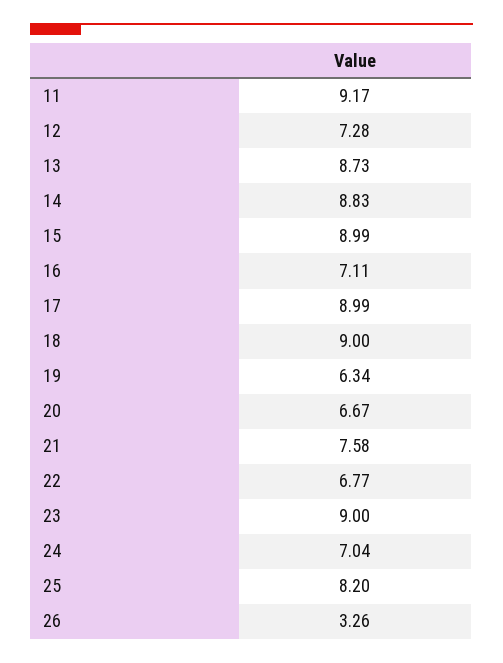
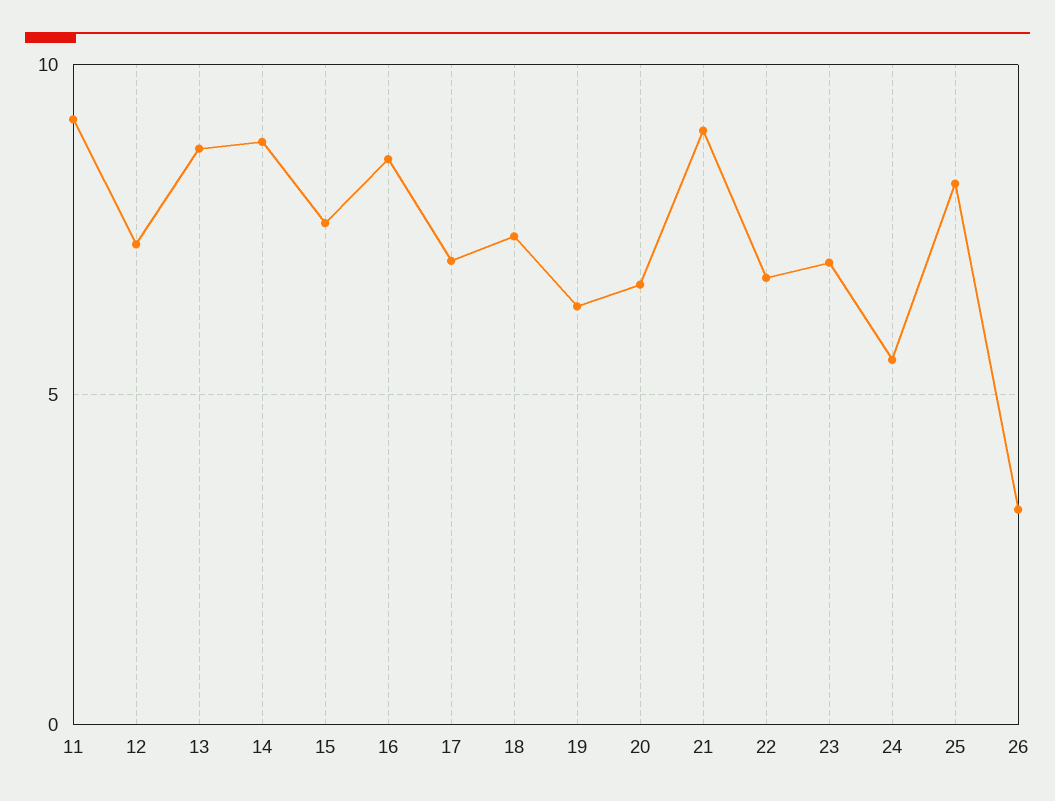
15: 8.99 -> 7.5
16: 7.11 -> 8.5
17: 8.99 -> 7
18: 9 -> 7.5
21: 7.58 -> 9
23: 9 -> 7
24: 7.04 -> 5.5

